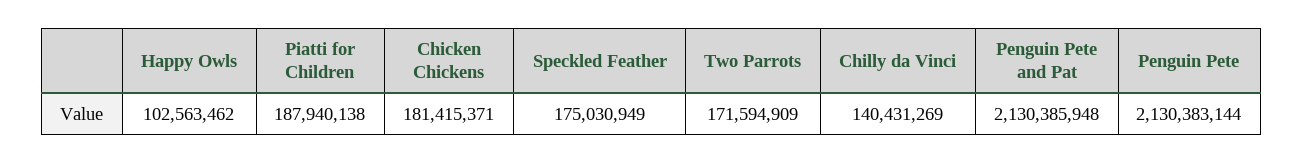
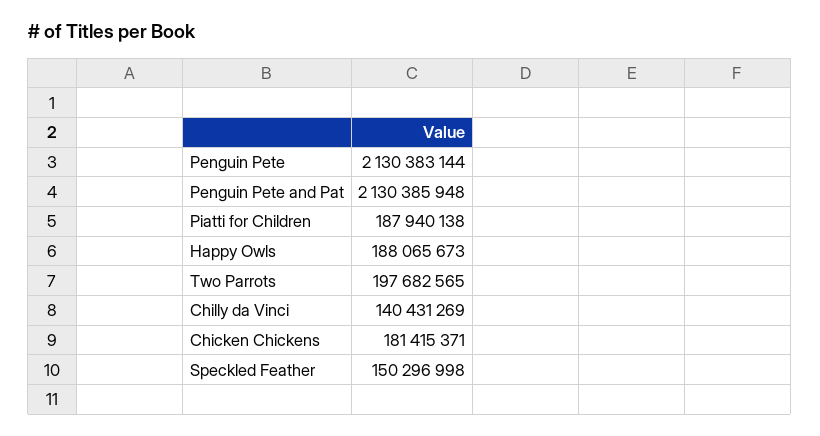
Happy Owls: 102563462 -> 188065673
Speckled Feather: 175030949 -> 150296998
Two Parrots: 171594909 -> 197682565

